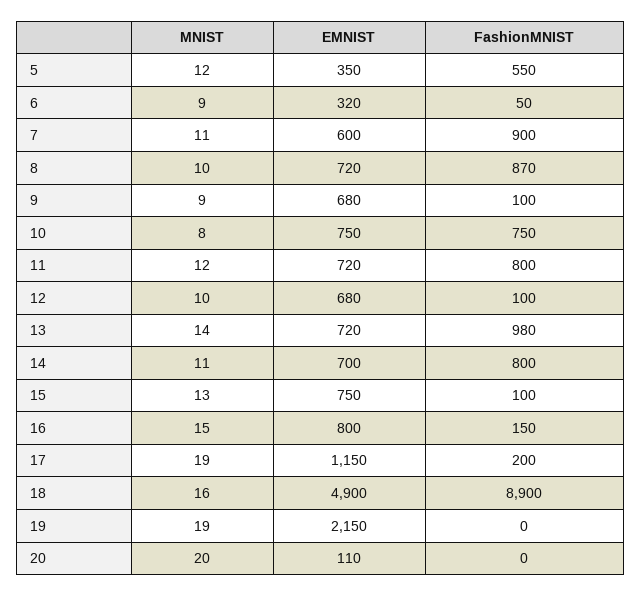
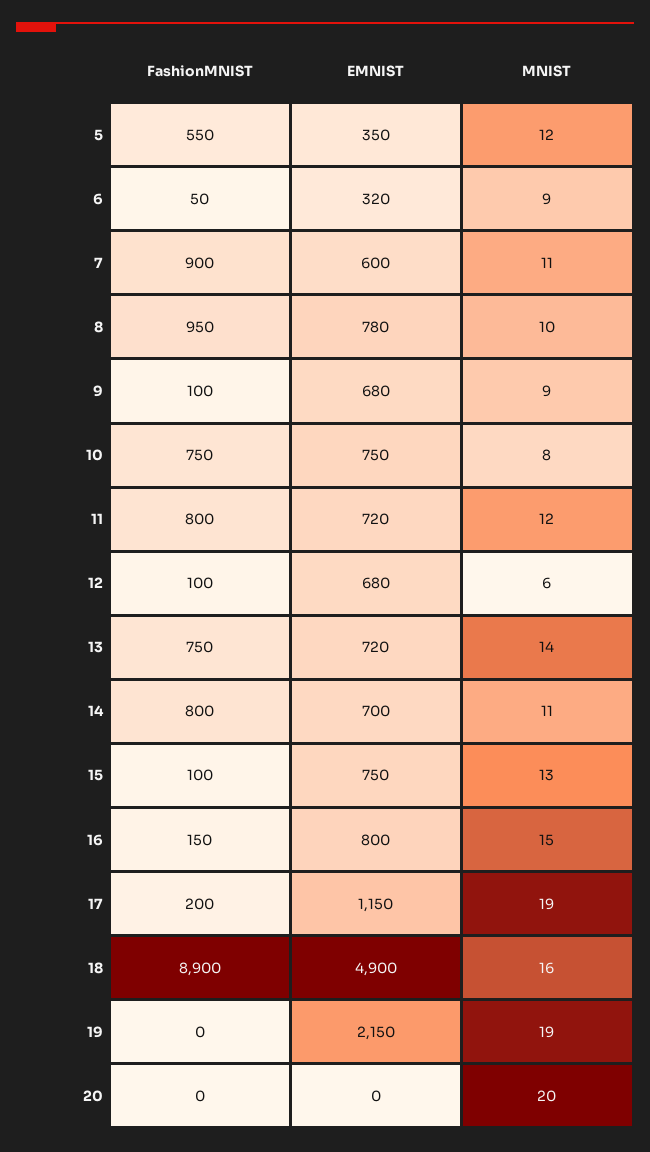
EMNIST, 8: 720 -> 780
FashionMNIST, 8: 870 -> 950
MNIST, 12: 10 -> 6
FashionMNIST, 13: 980 -> 750
EMNIST, 20: 110 -> 0

